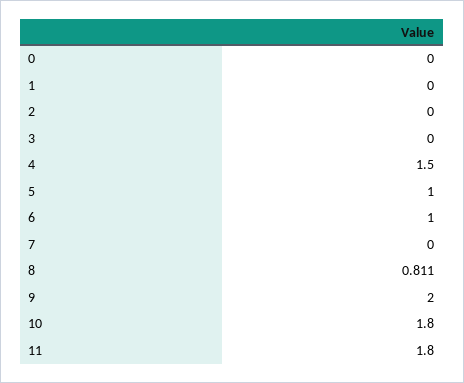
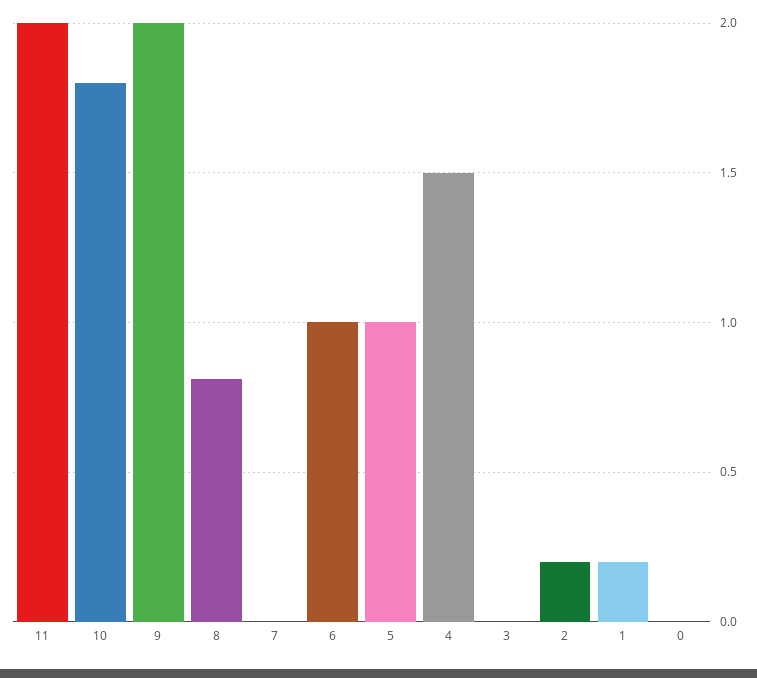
1: 0 -> 0.2
2: 0 -> 0.2
11: 1.8 -> 2

